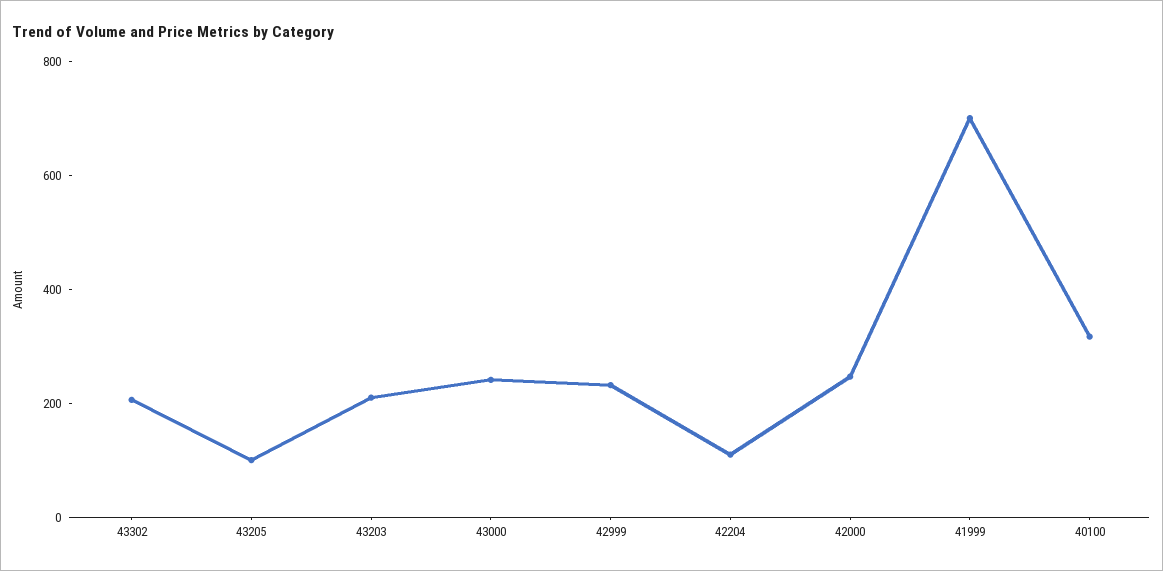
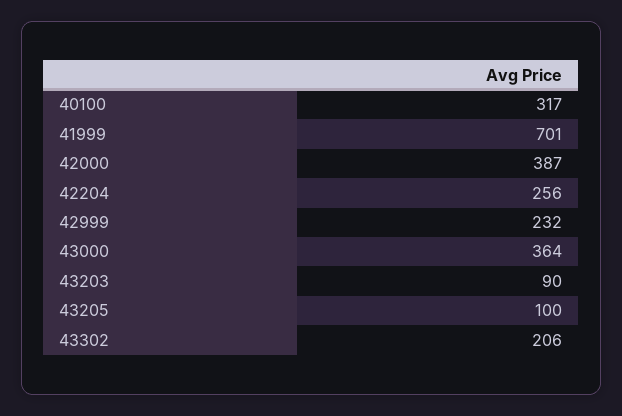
43203: 200 -> 90
43000: 250 -> 364
42204: 100 -> 256
42000: 250 -> 387

